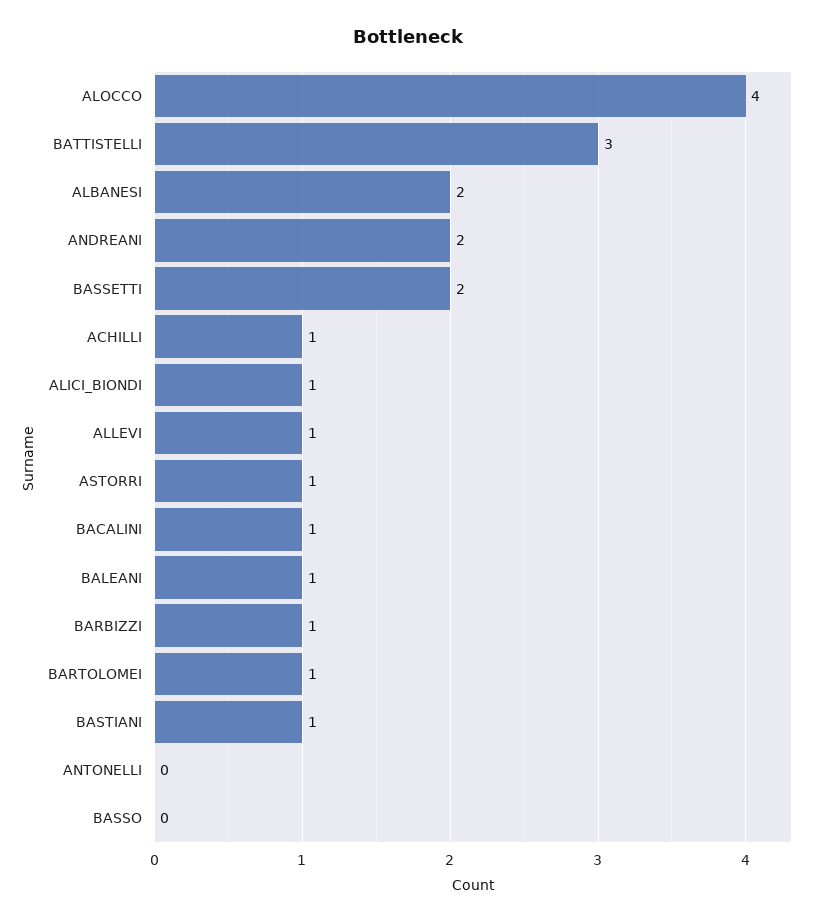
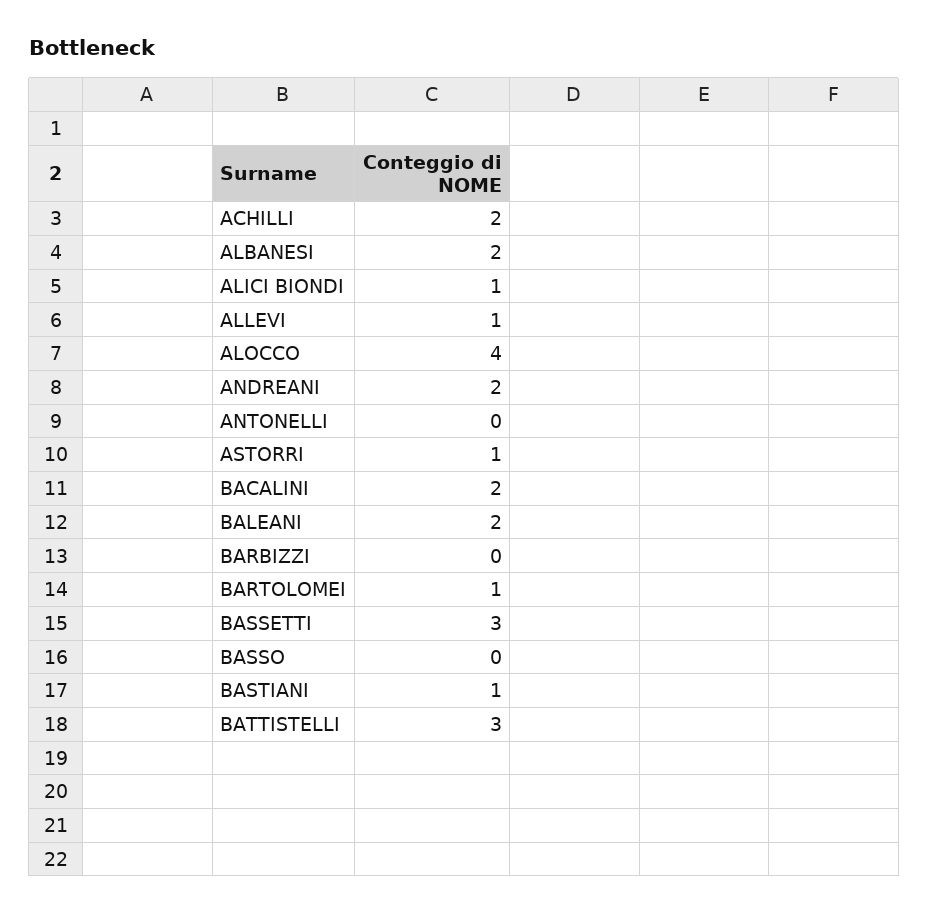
BASSETTI: 2 -> 3
ACHILLI: 1 -> 2
BACALINI: 1 -> 2
BALEANI: 1 -> 2
BARBIZZI: 1 -> 0

